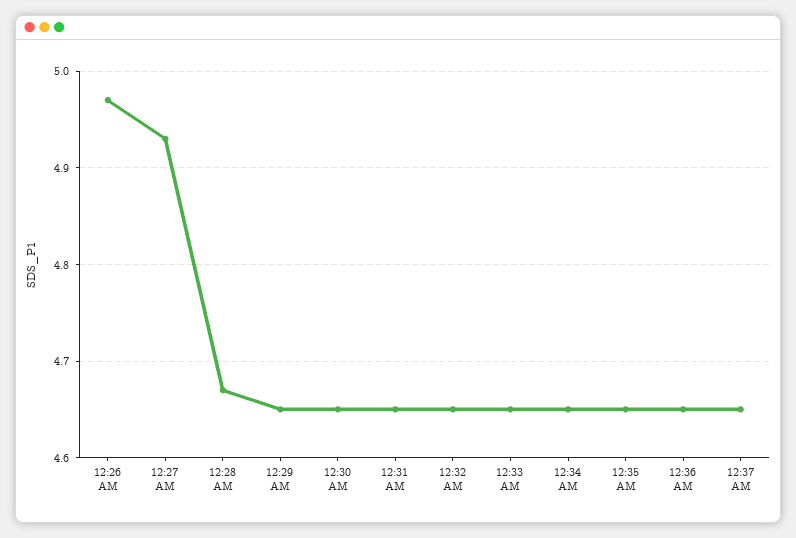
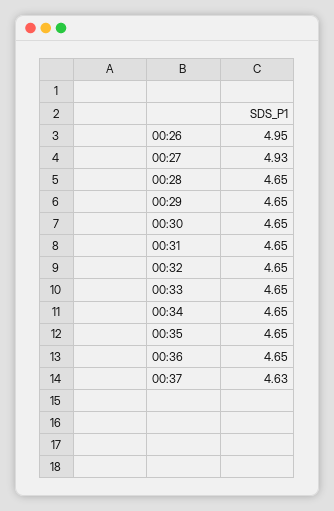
12:26 AM: 4.97 -> 4.95
12:28 AM: 4.67 -> 4.65
12:37 AM: 4.65 -> 4.63

